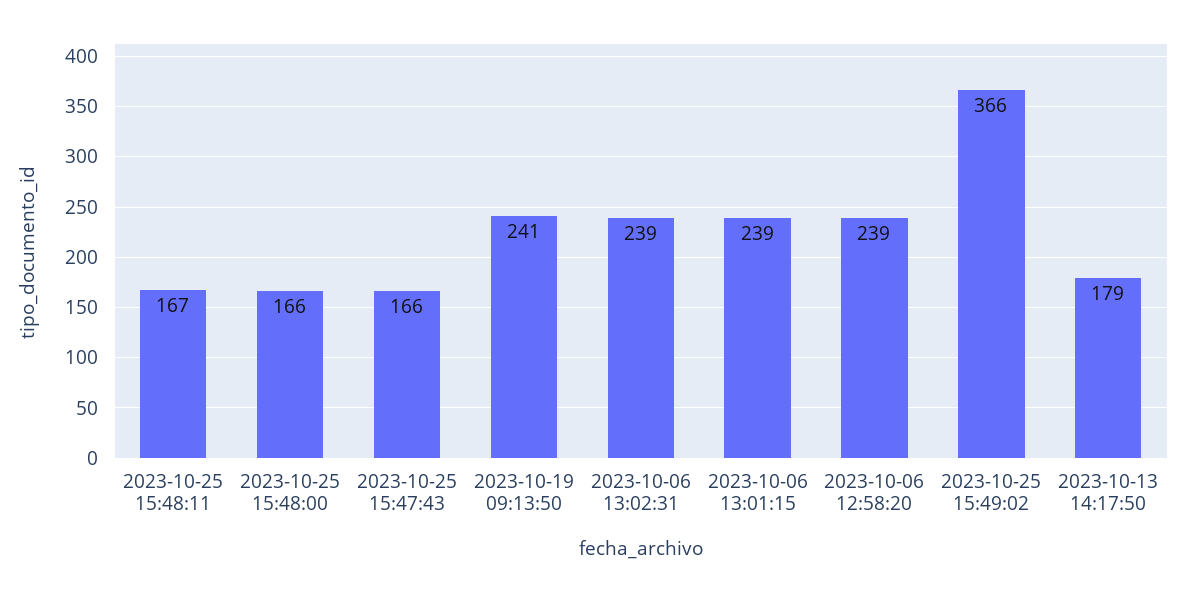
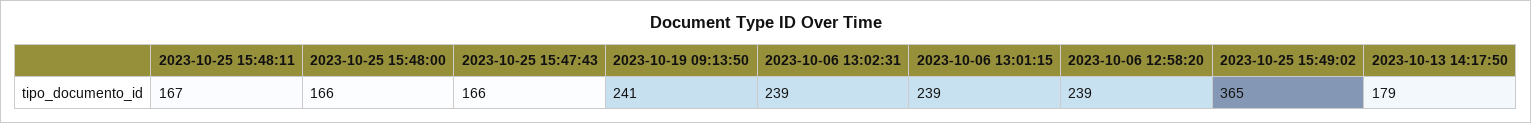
2023-10-25 15:49:02: 366 -> 365

